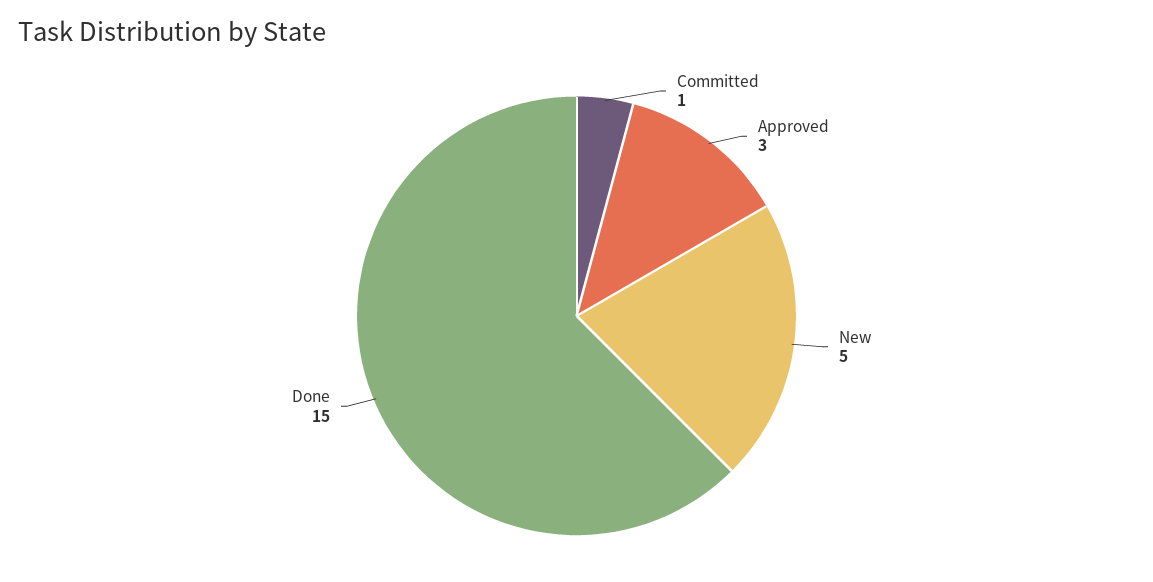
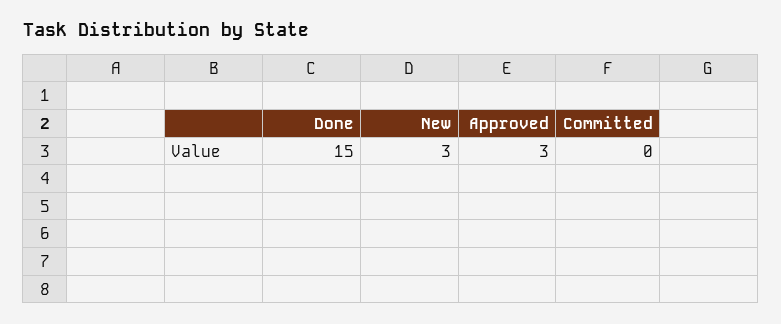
Committed: 1 -> 0
New: 5 -> 3

